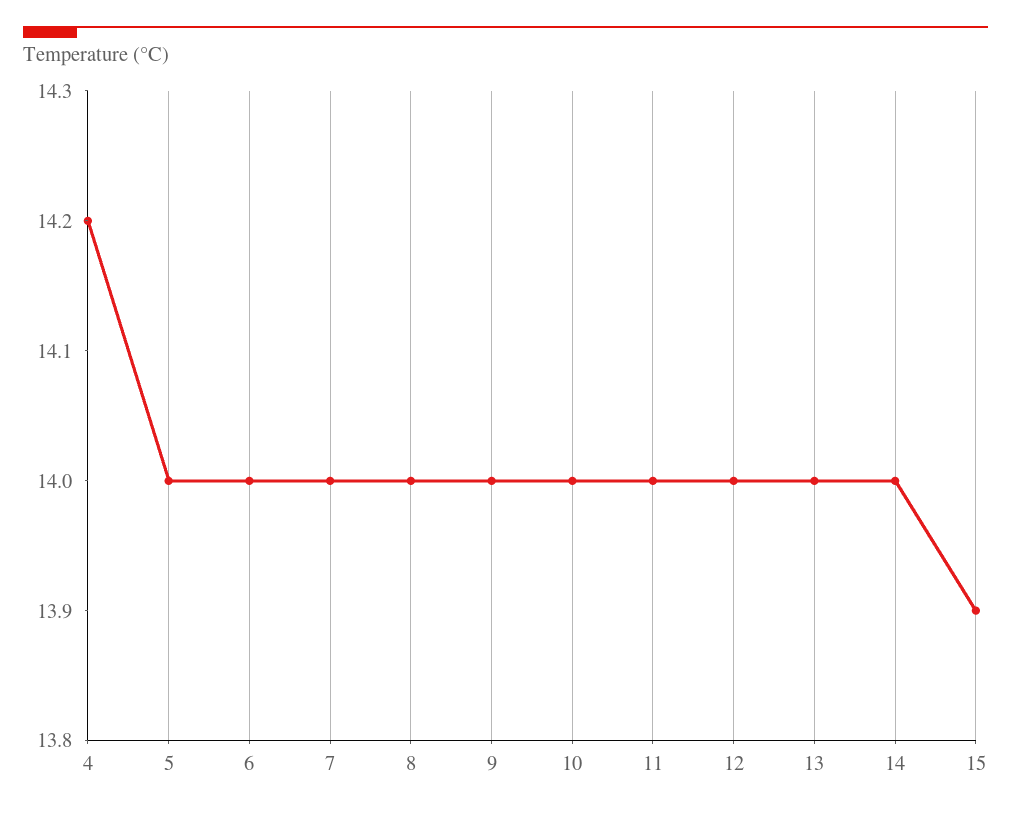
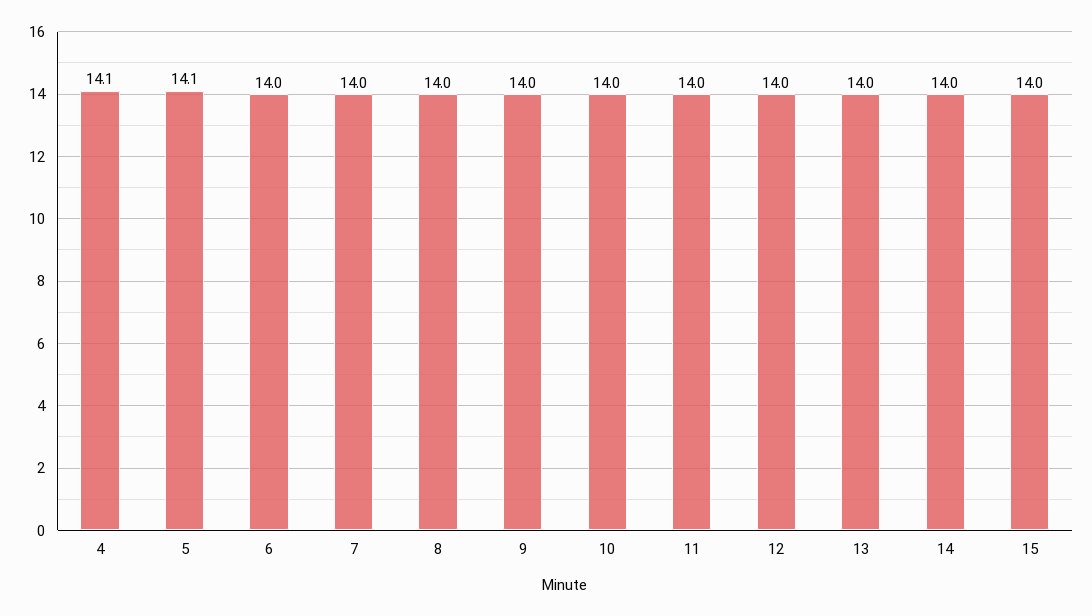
4: 14.2 -> 14.1
5: 14 -> 14.1
15: 13.9 -> 14

